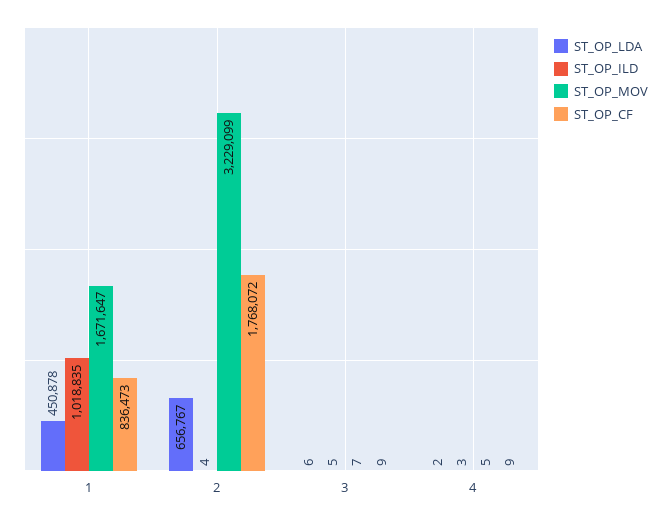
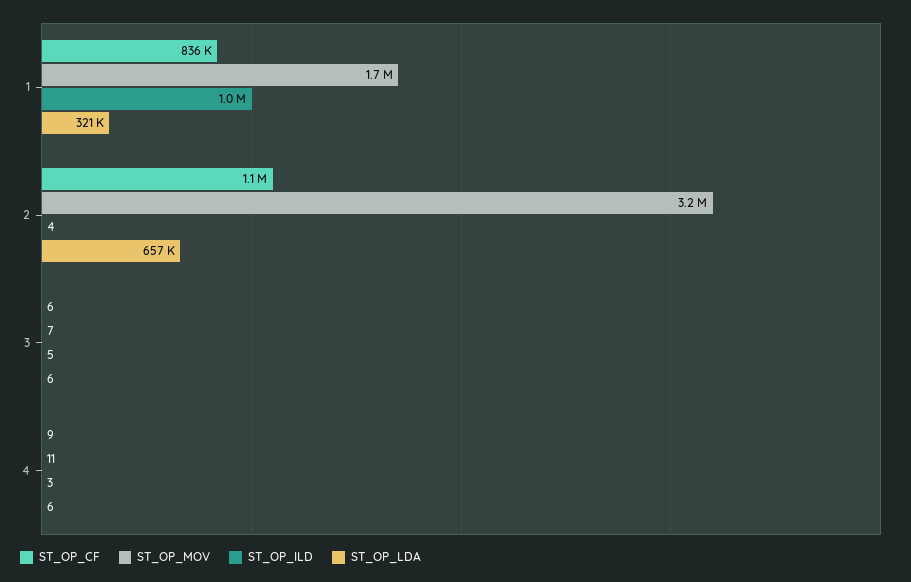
ST_OP_LDA, 1: 450878 -> 321000
ST_OP_CF, 2: 1768072 -> 1100000
ST_OP_CF, 3: 9 -> 6
ST_OP_LDA, 4: 2 -> 6
ST_OP_MOV, 4: 5 -> 11

